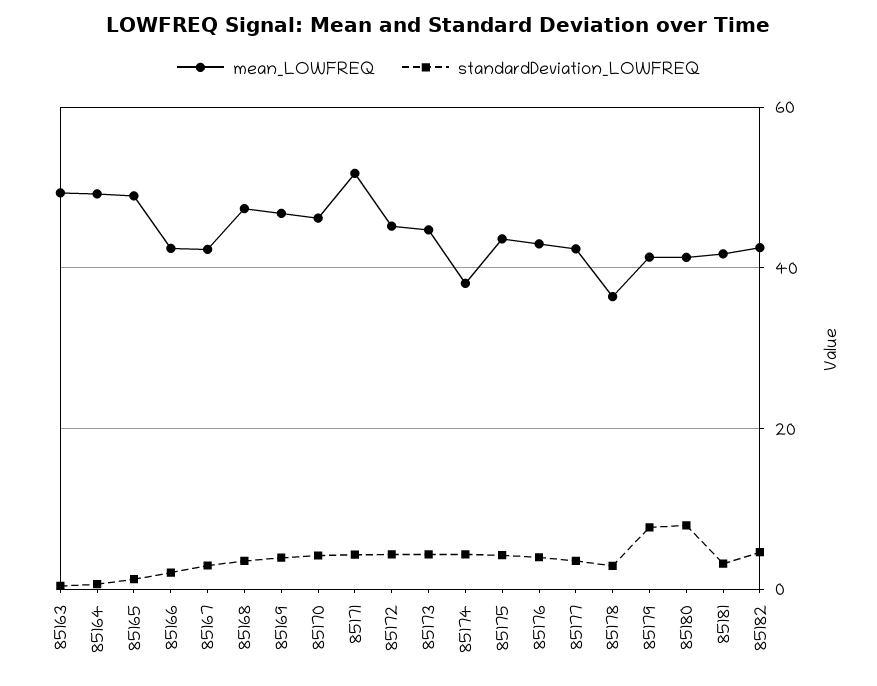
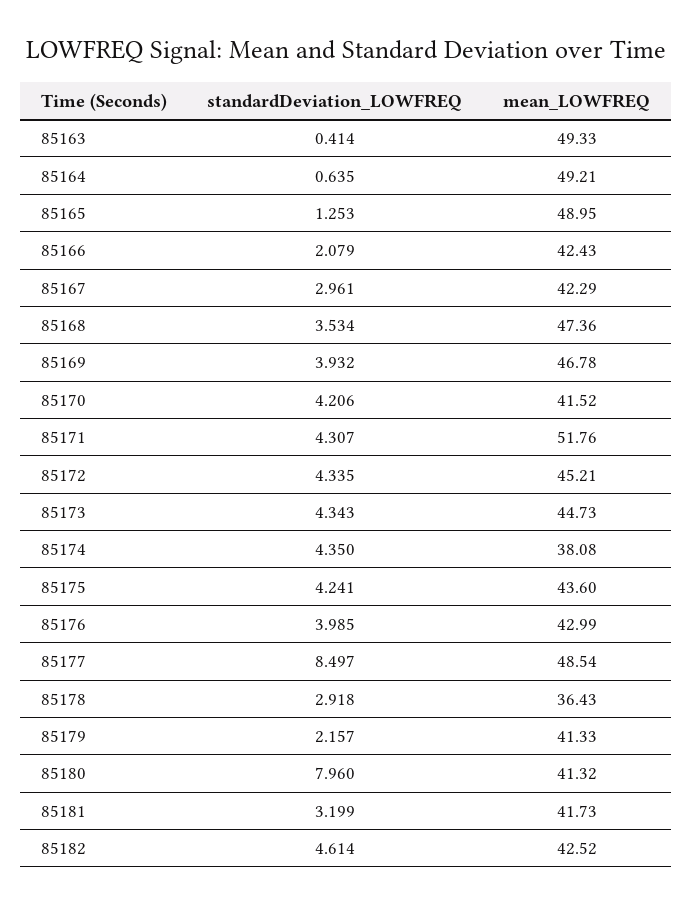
mean_LOWFREQ, 85170: 46 -> 41.52
mean_LOWFREQ, 85177: 42 -> 48.54
standardDeviation_LOWFREQ, 85177: 4 -> 8.497
standardDeviation_LOWFREQ, 85179: 8 -> 2.157

